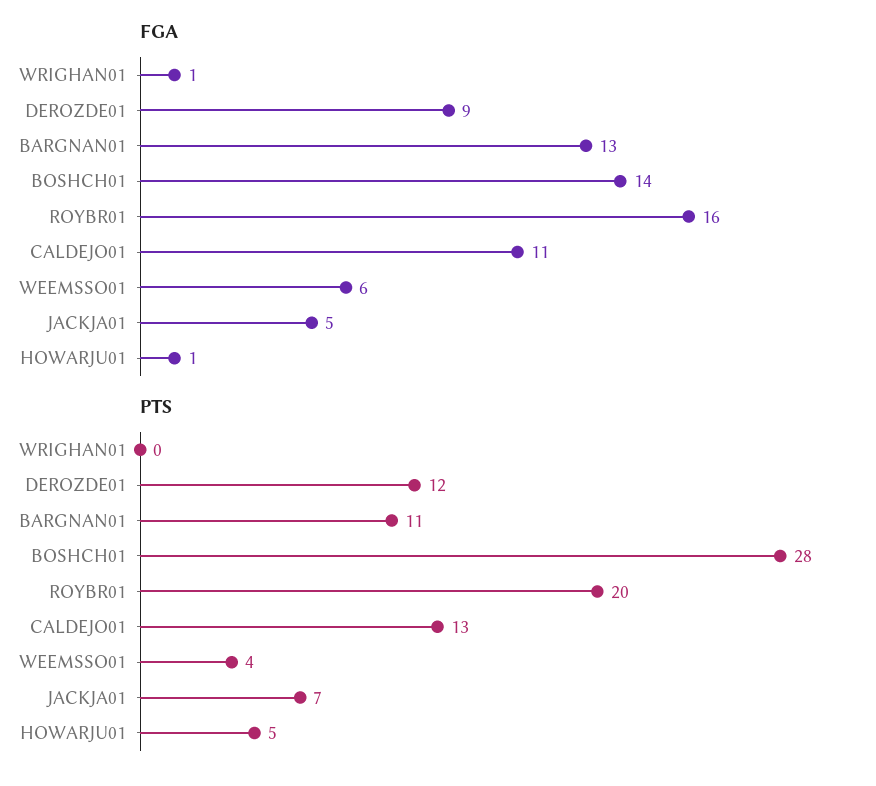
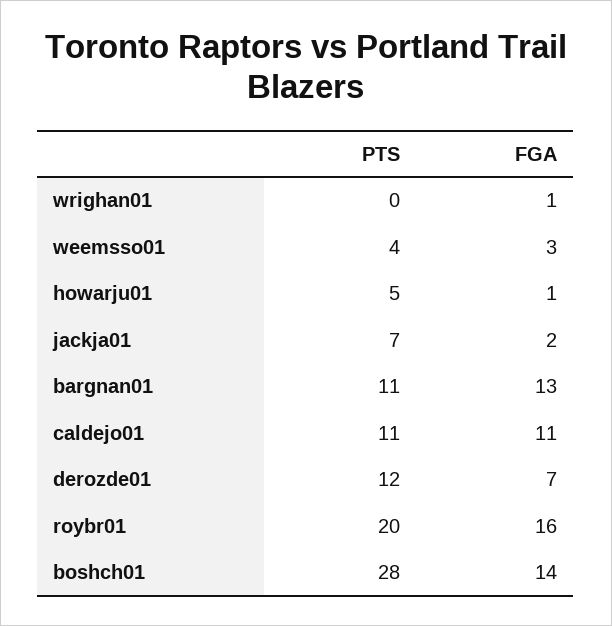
FGA, DEROZDE01: 9 -> 7
FGA, WEEMSSO01: 6 -> 3
FGA, JACKJA01: 5 -> 2
PTS, CALDEJO01: 13 -> 11

